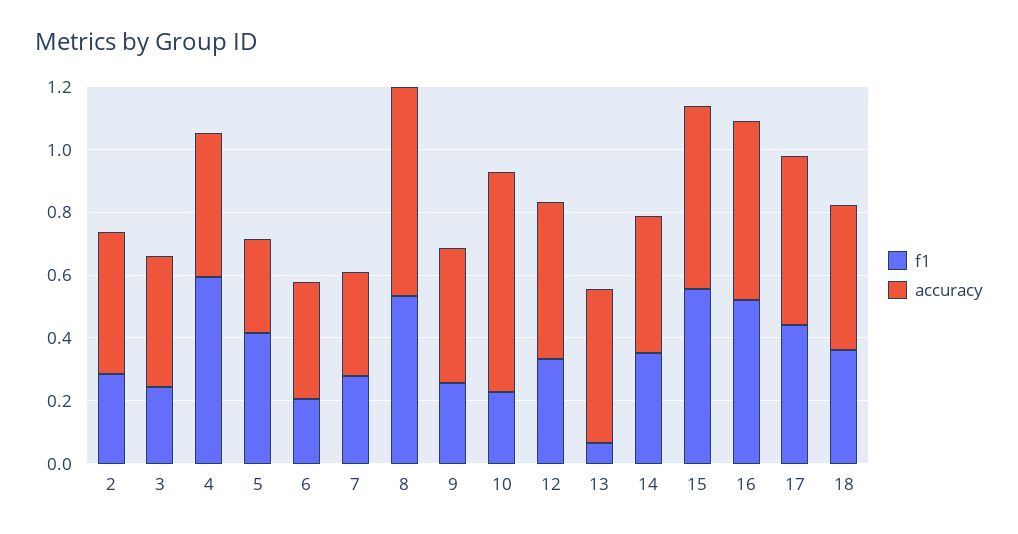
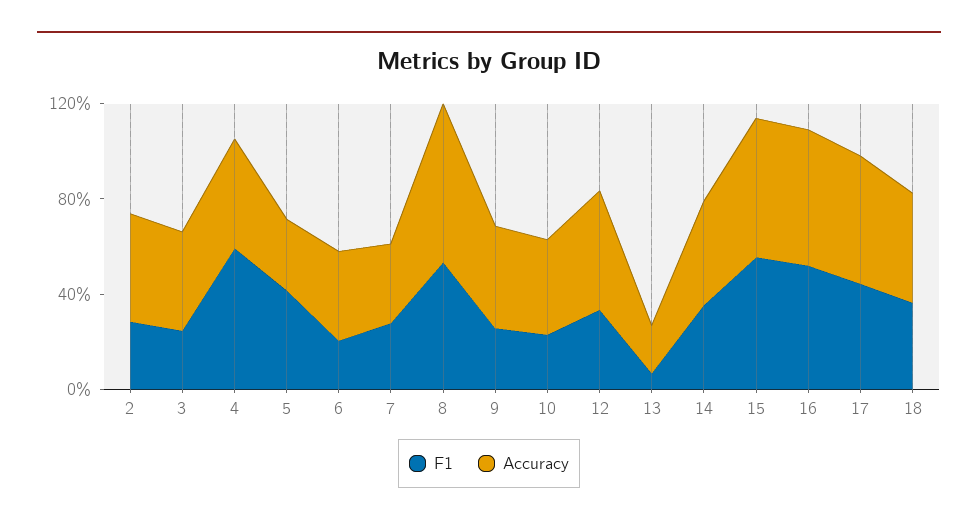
accuracy, 10: 0.7 -> 0.4
accuracy, 13: 0.5 -> 0.2

